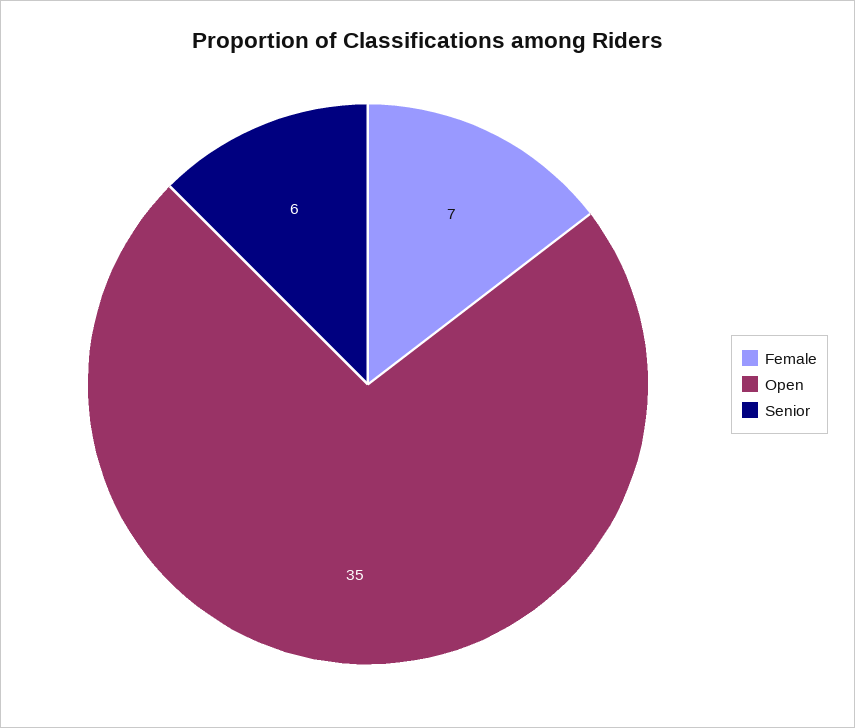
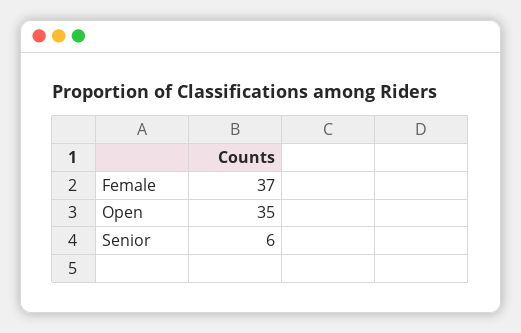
Female: 7 -> 37

